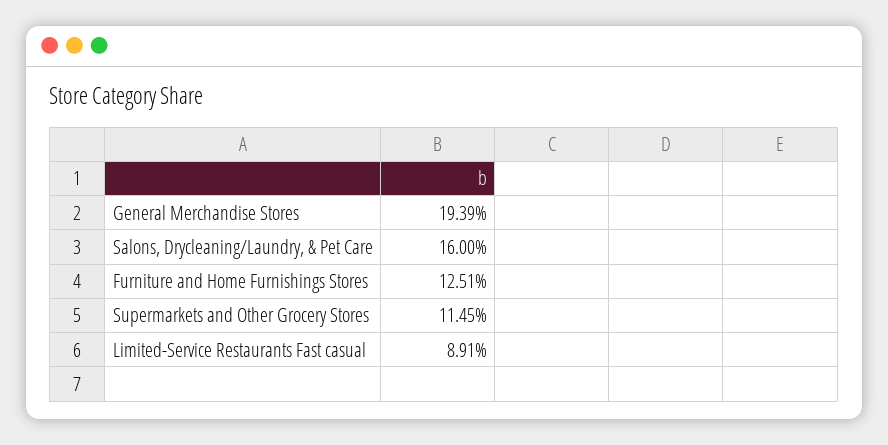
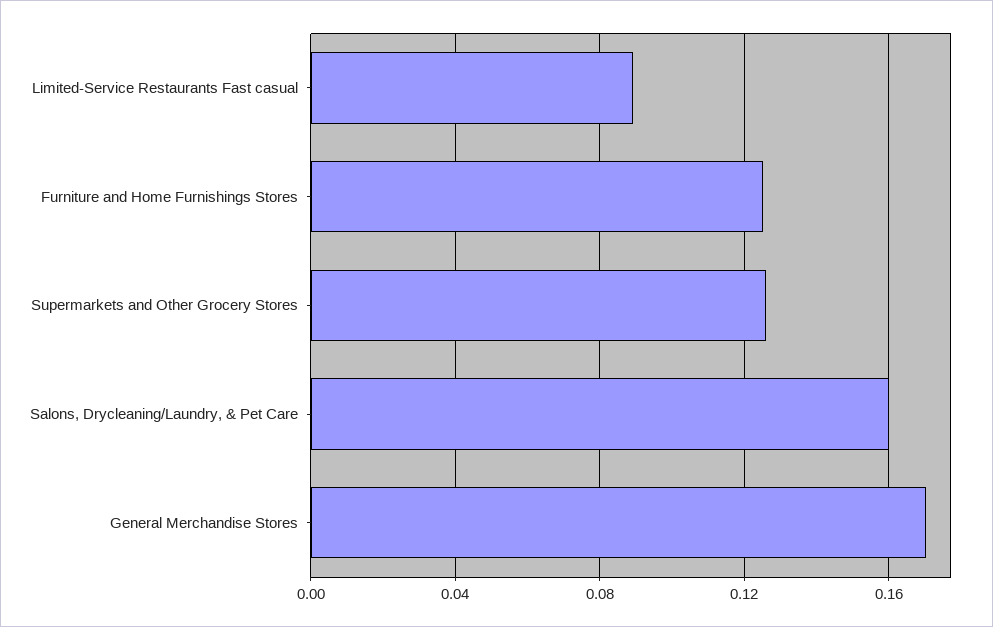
General Merchandise Stores: 0.1939 -> 0.17
Supermarkets and Other Grocery Stores: 0.1145 -> 0.125

